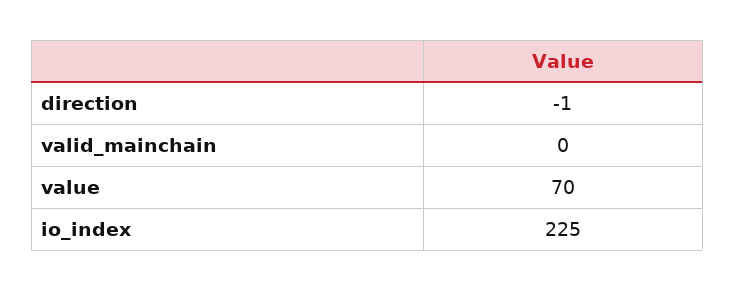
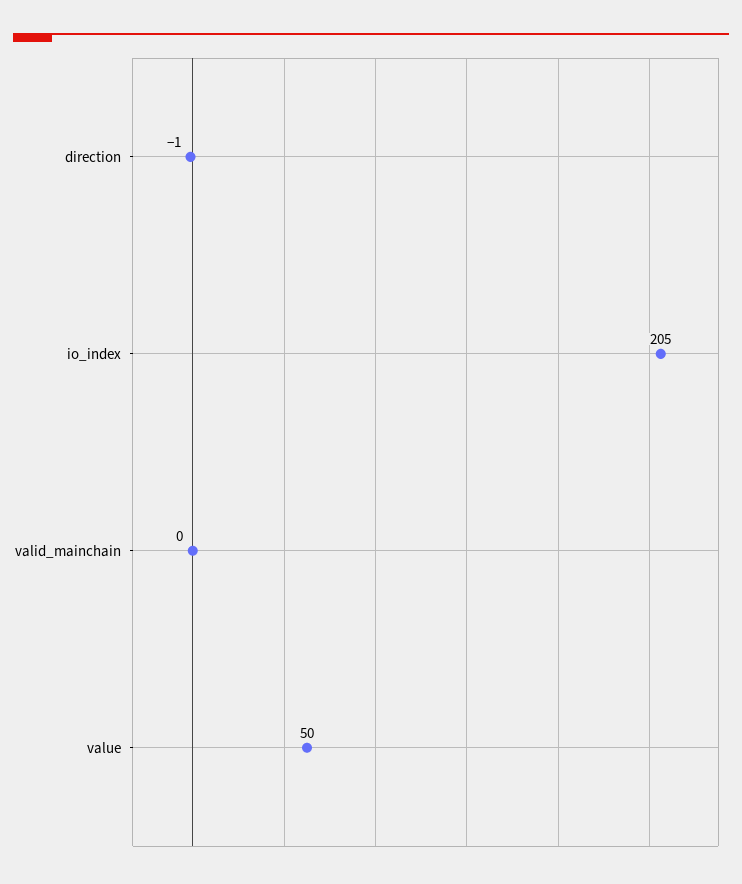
value: 70 -> 50
io_index: 225 -> 205

